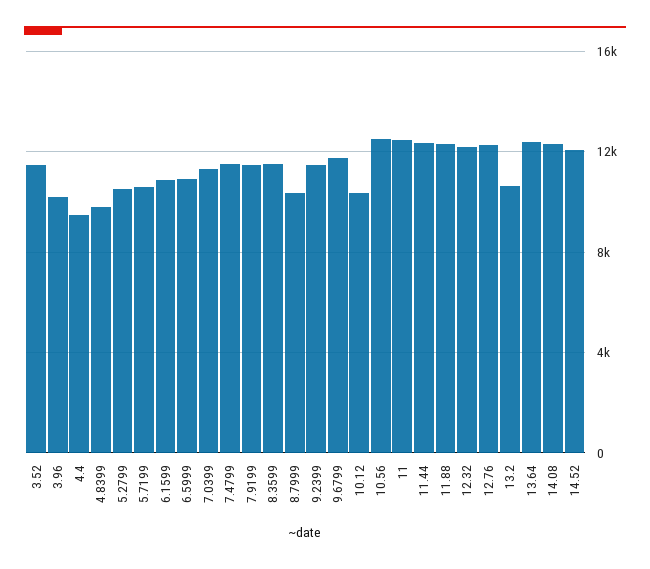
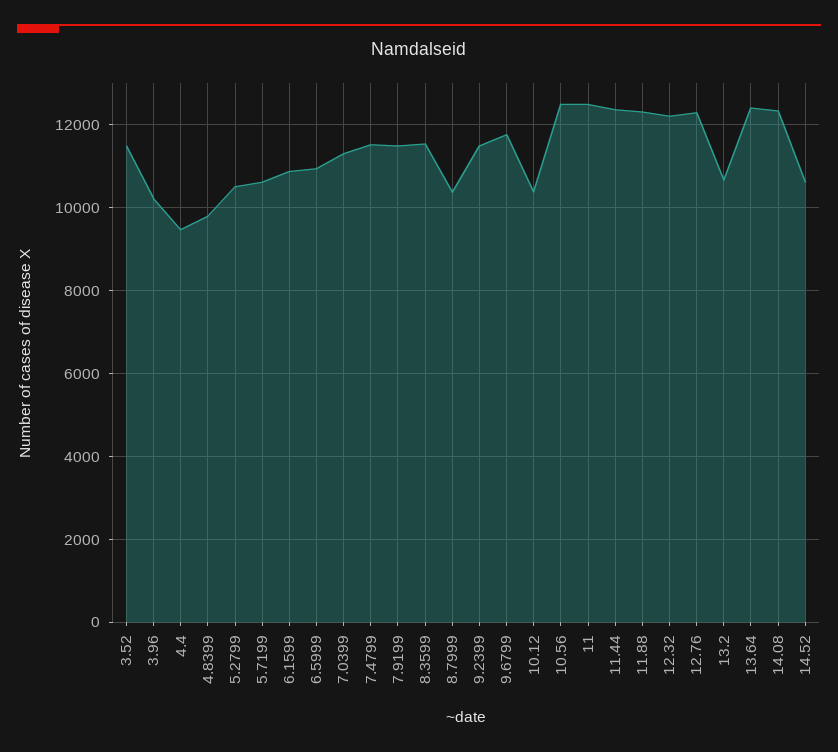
14.52: 12000 -> 10600

